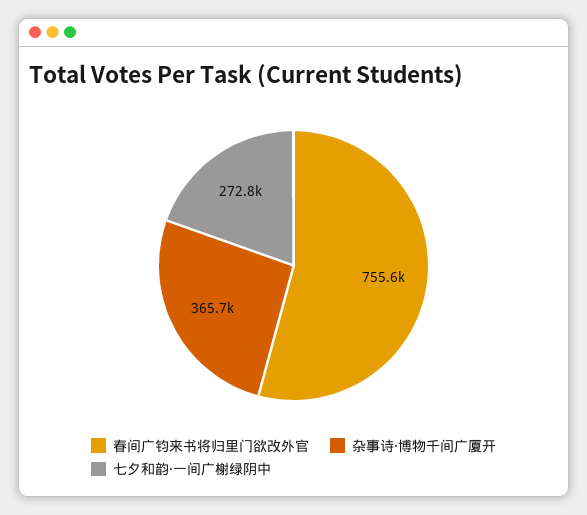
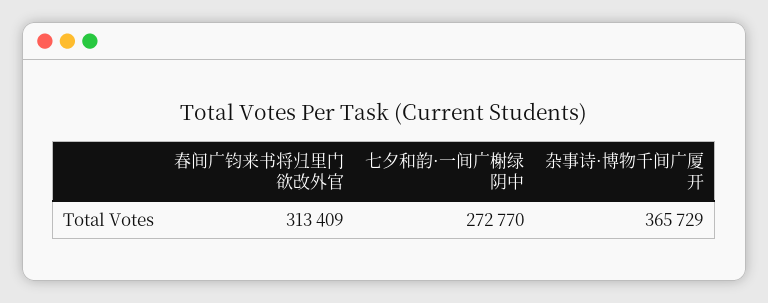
春间广钧来书将归里门欲改外官: 755600 -> 313409

